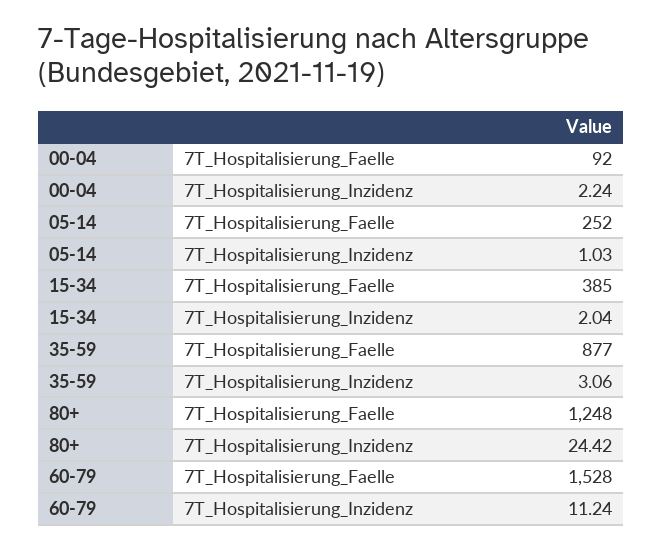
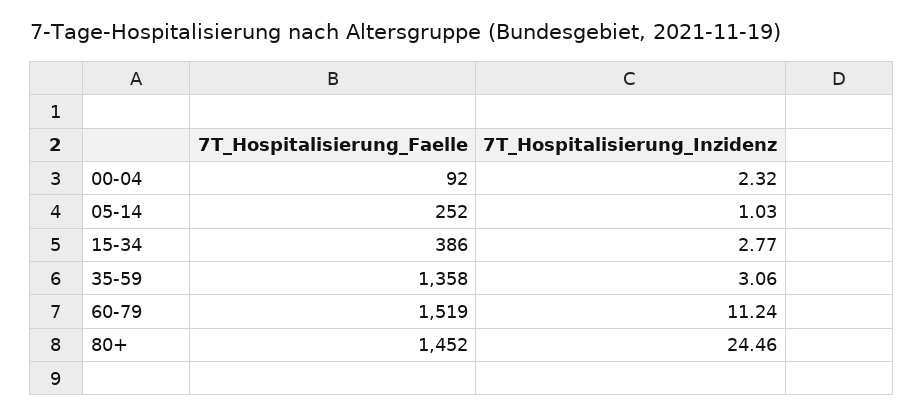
00-04, 7T_Hospitalisierung_Inzidenz: 2.24 -> 2.32
15-34, 7T_Hospitalisierung_Faelle: 385 -> 386
15-34, 7T_Hospitalisierung_Inzidenz: 2.04 -> 2.77
35-59, 7T_Hospitalisierung_Faelle: 877 -> 1358
80+, 7T_Hospitalisierung_Faelle: 1248 -> 1452
80+, 7T_Hospitalisierung_Inzidenz: 24.42 -> 24.46
60-79, 7T_Hospitalisierung_Faelle: 1528 -> 1519

